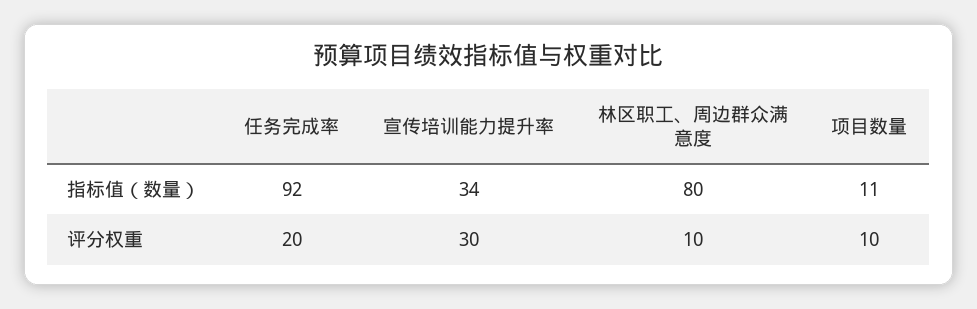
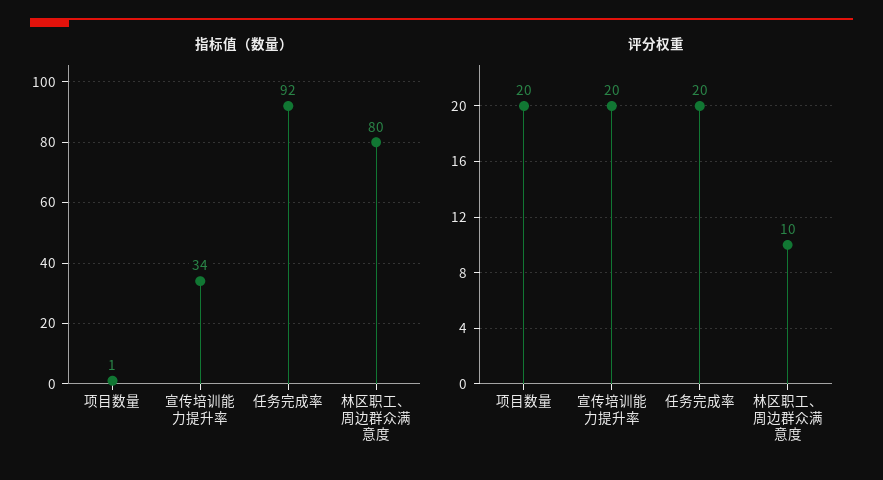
指标值（数量）, 项目数量: 11 -> 1
评分权重, 宣传培训能力提升率: 30 -> 20
评分权重, 项目数量: 10 -> 20

